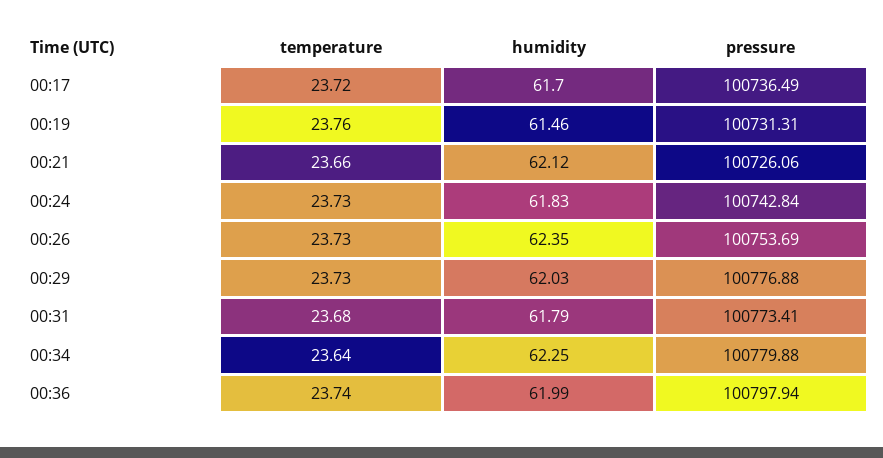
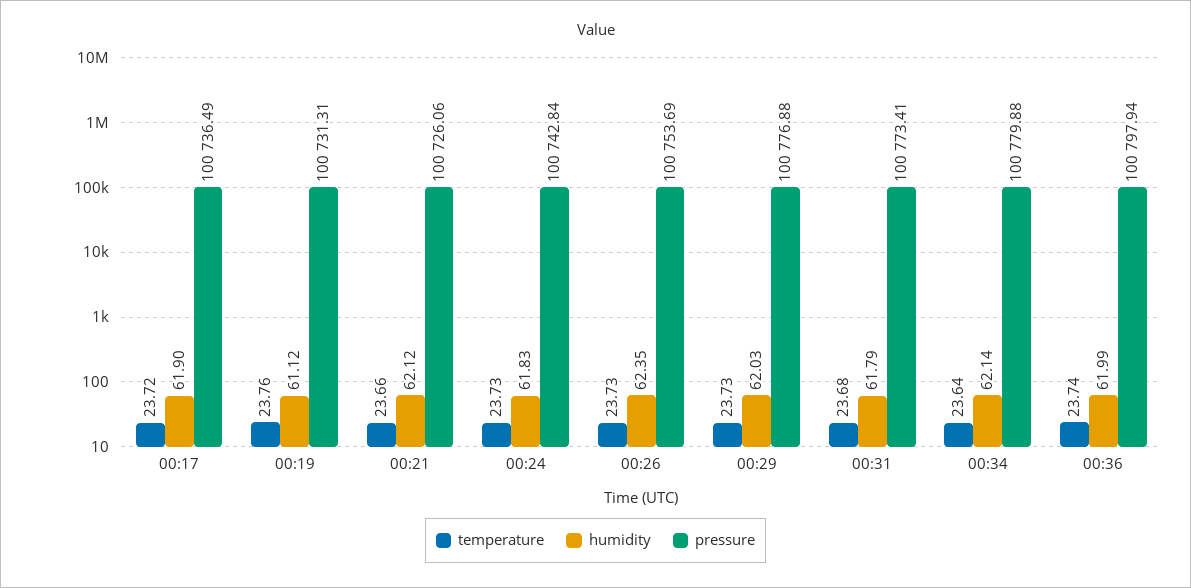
humidity, 00:17: 61.7 -> 61.9
humidity, 00:19: 61.46 -> 61.12
humidity, 00:34: 62.25 -> 62.14

